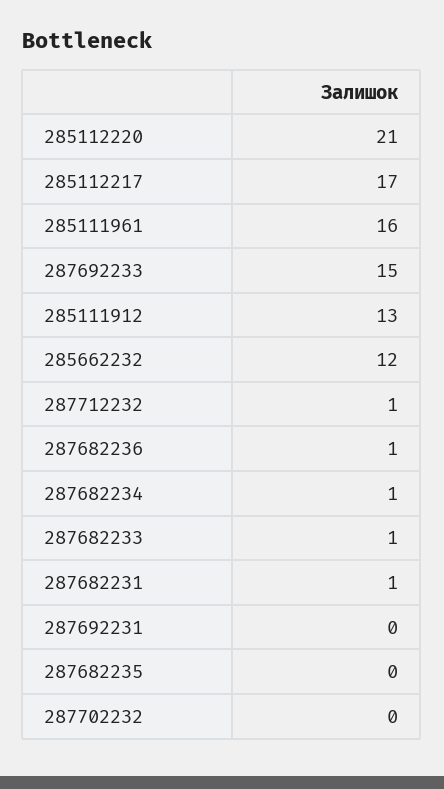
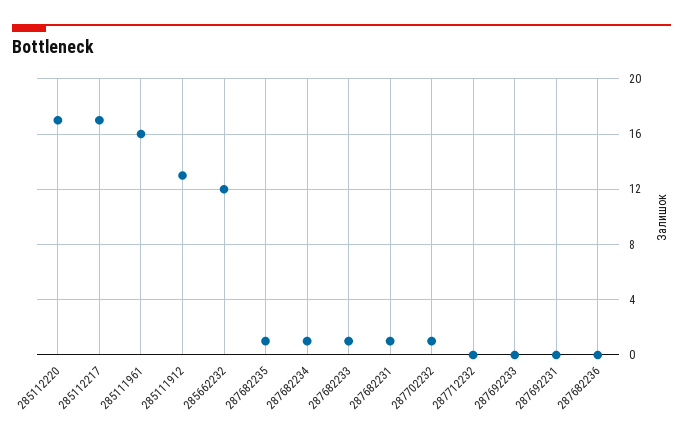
285112220: 21 -> 17
287692233: 15 -> 0
287712232: 1 -> 0
287682236: 1 -> 0
287682235: 0 -> 1
287702232: 0 -> 1

